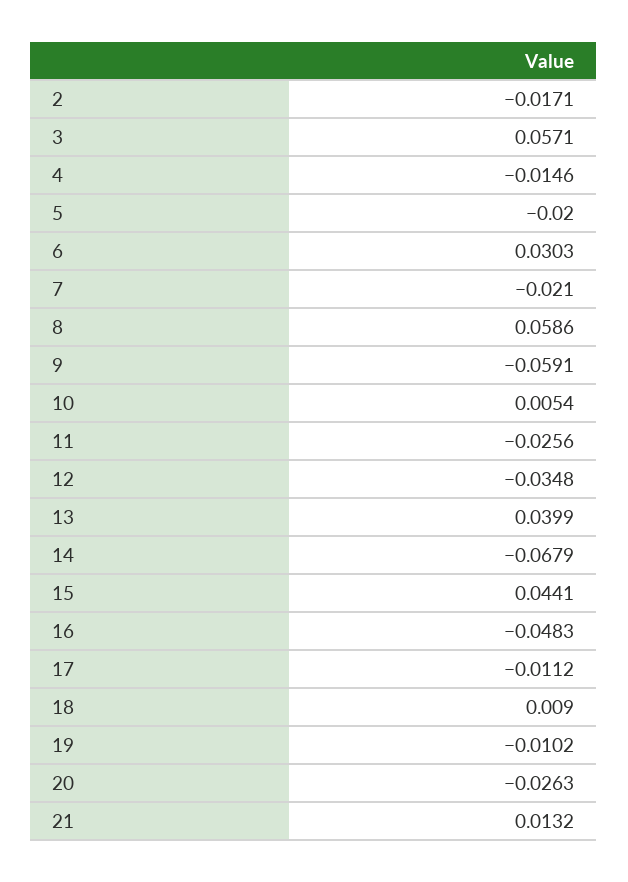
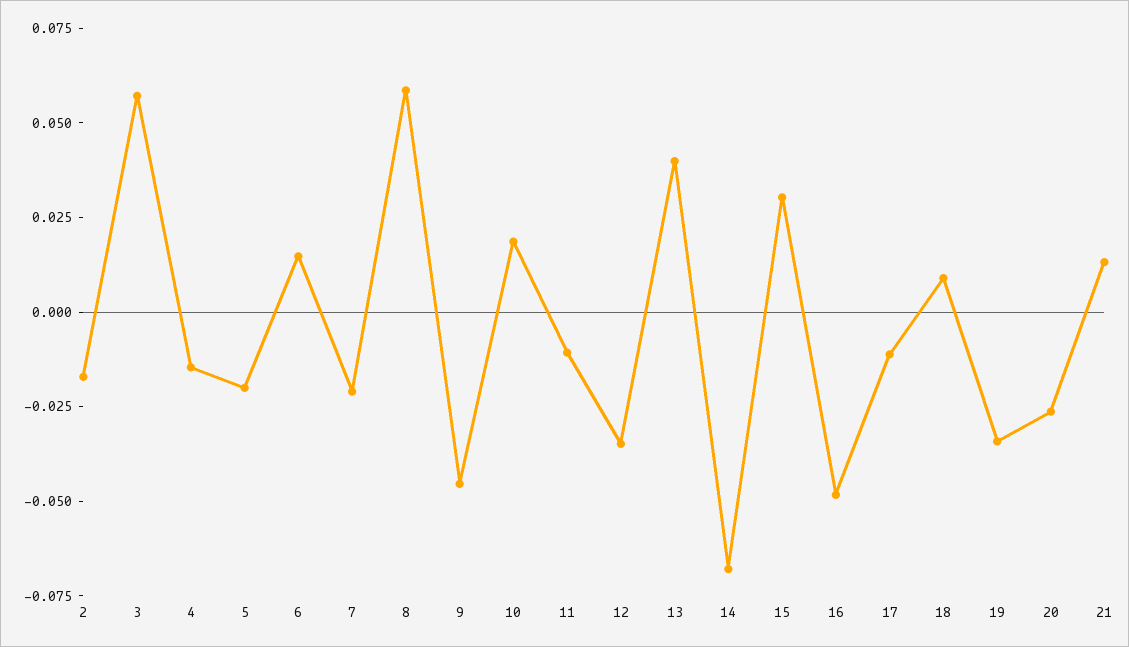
6: 0.0303 -> 0.015
9: -0.0591 -> -0.045
10: 0.0054 -> 0.02
11: -0.0256 -> -0.01
15: 0.0441 -> 0.03
19: -0.0102 -> -0.035

